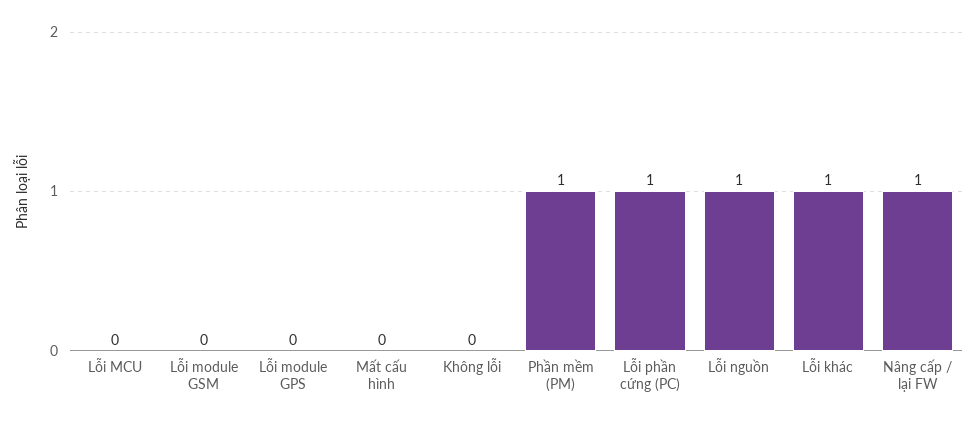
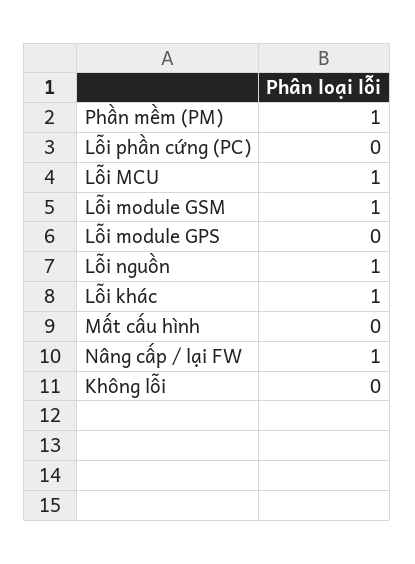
Lỗi MCU: 0 -> 1
Lỗi module GSM: 0 -> 1
Lỗi phần cứng (PC): 1 -> 0

